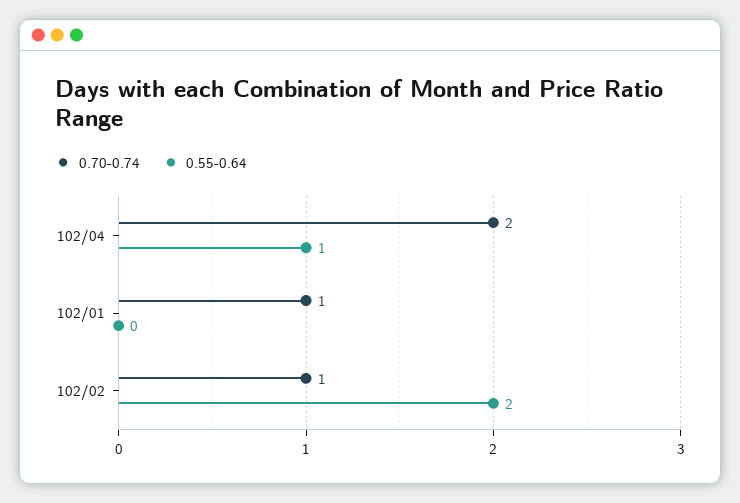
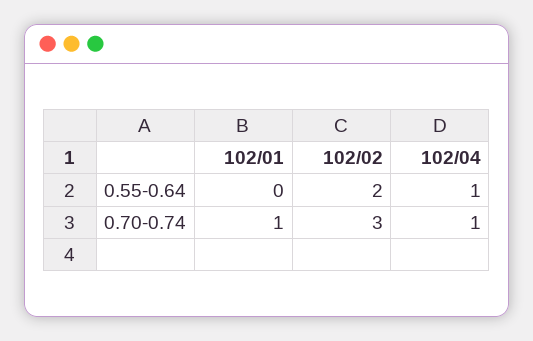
0.70-0.74, 102/04: 2 -> 1
0.70-0.74, 102/02: 1 -> 3

